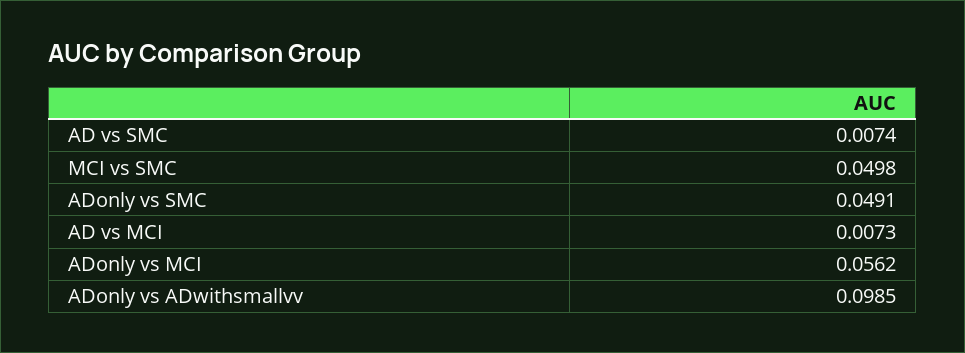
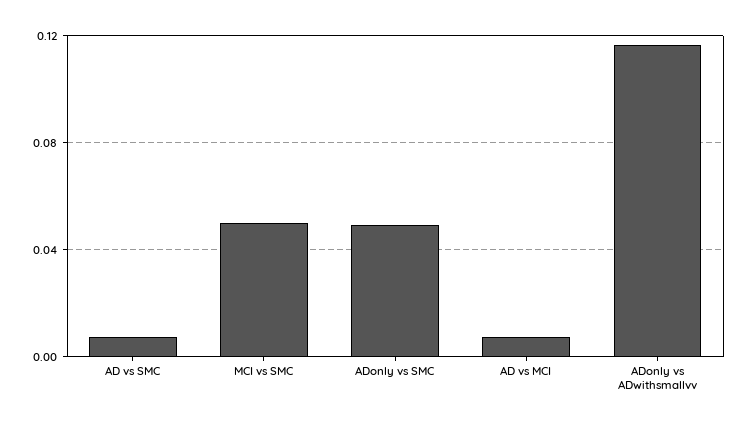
ADonly vs MCI: 0.0562 -> none
ADonly vs ADwithsmallvv: 0.0985 -> 0.115

